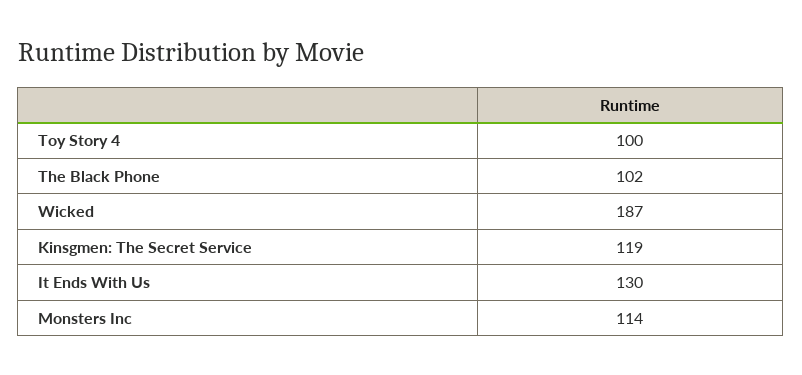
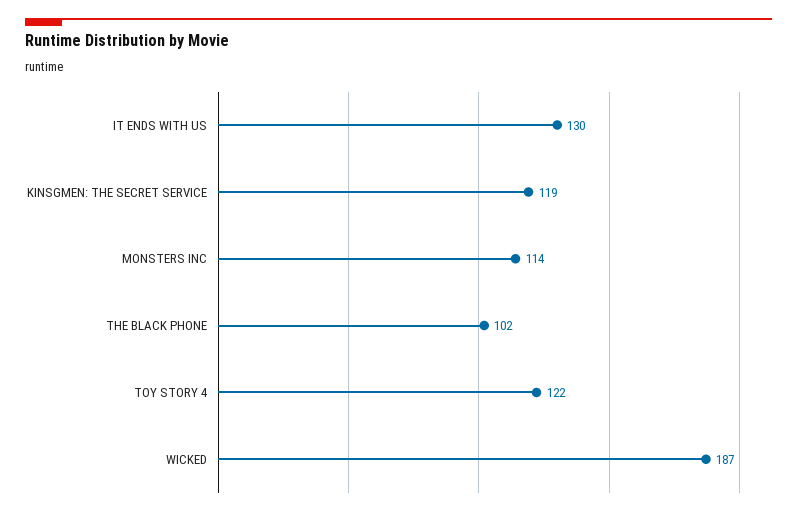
Toy Story 4: 100 -> 122

